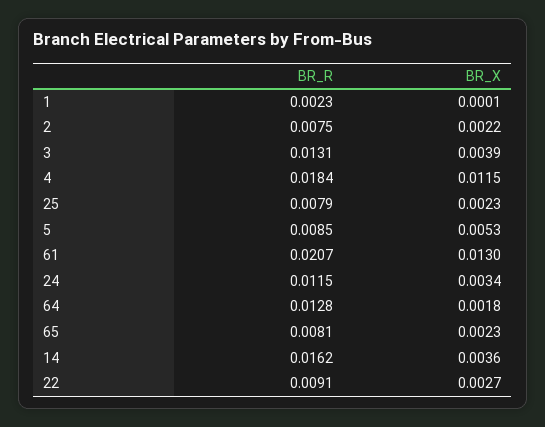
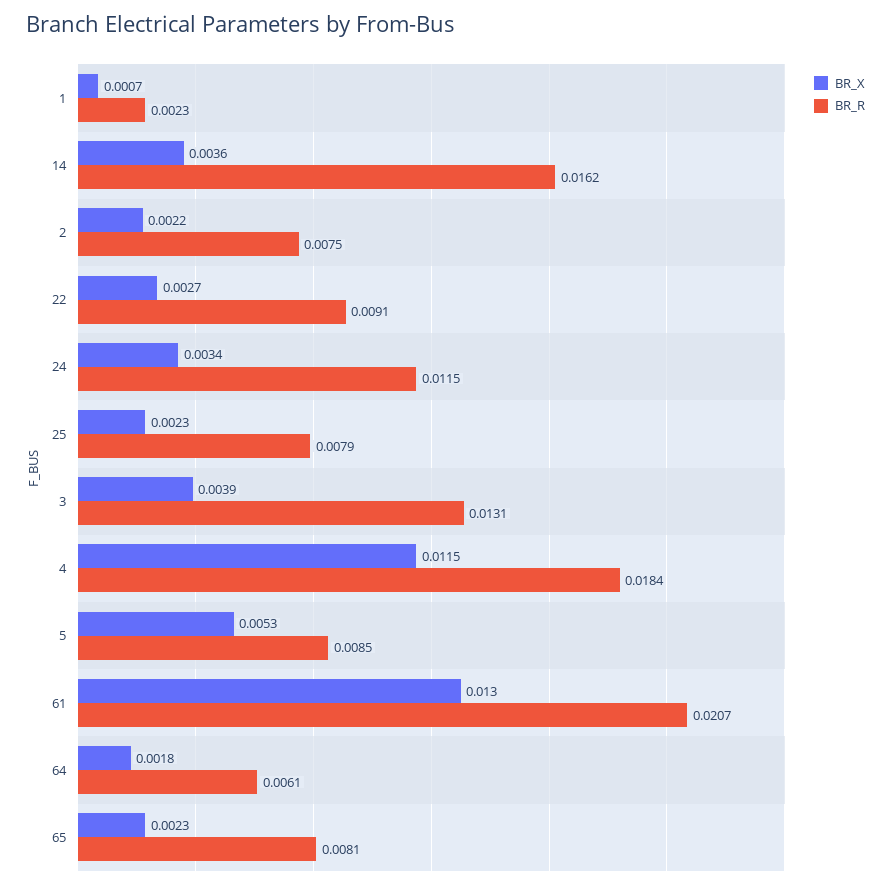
BR_X, 1: 0.0001 -> 0.0007
BR_R, 64: 0.0128 -> 0.0061

